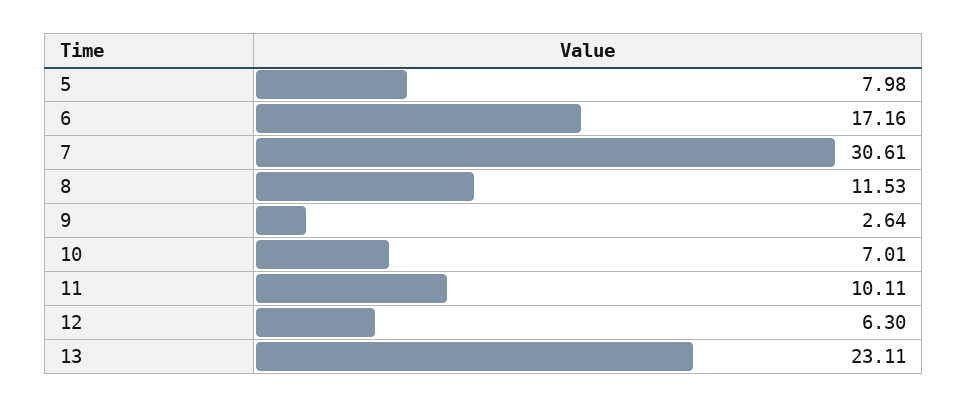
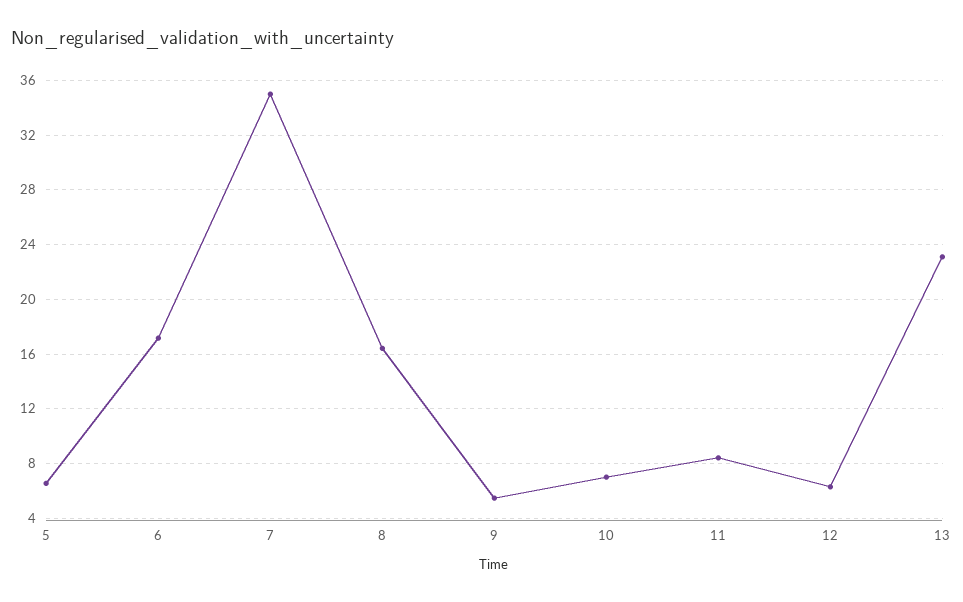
5: 7.98 -> 6.5
7: 30.61 -> 35
8: 11.53 -> 16.5
9: 2.64 -> 5.5
11: 10.11 -> 8.5

